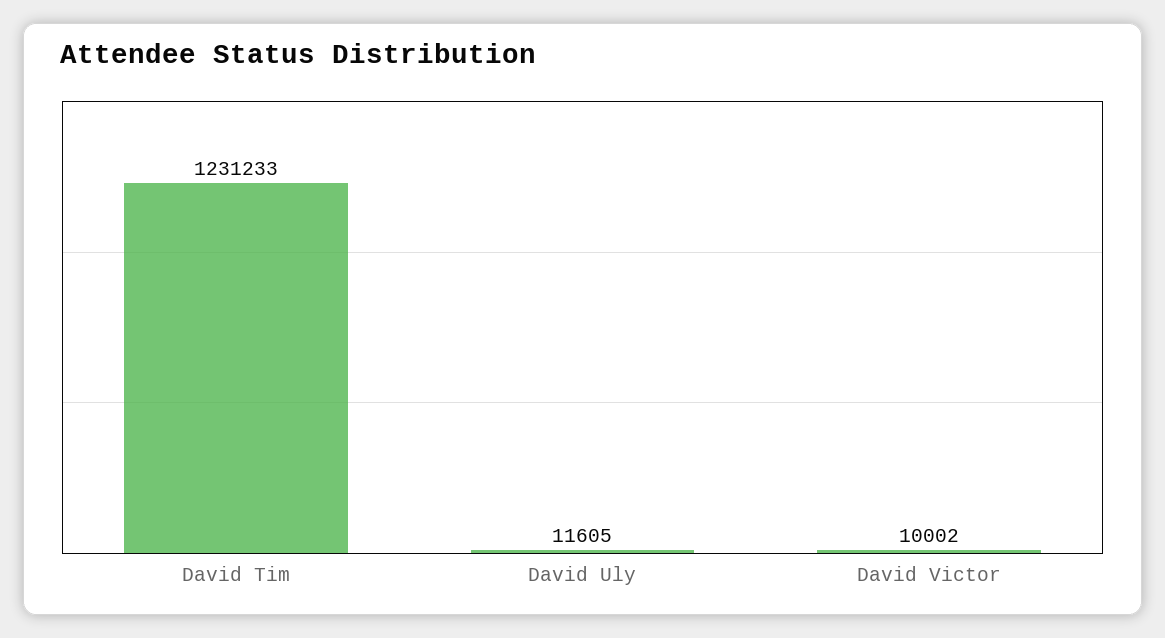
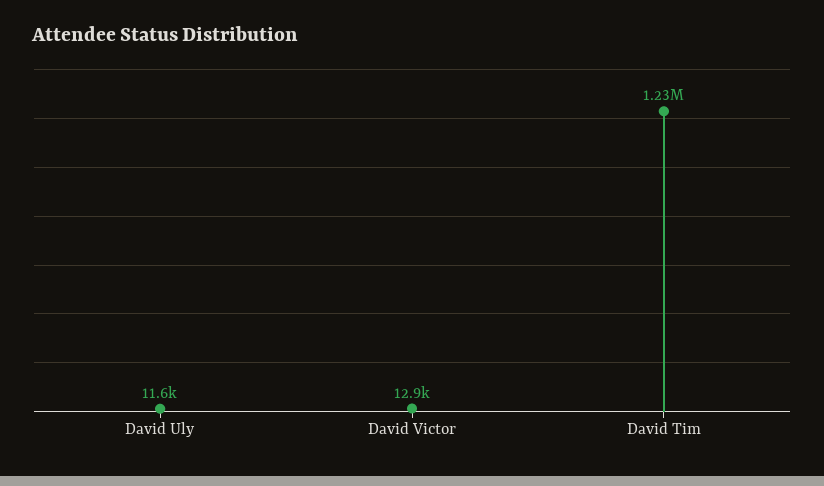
David Victor: 10002 -> 12900

